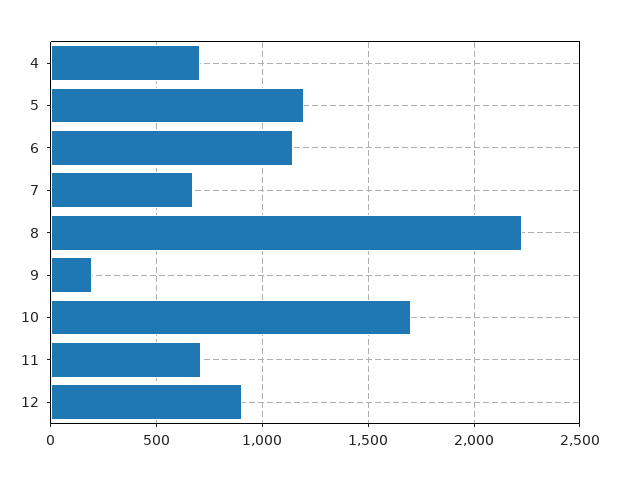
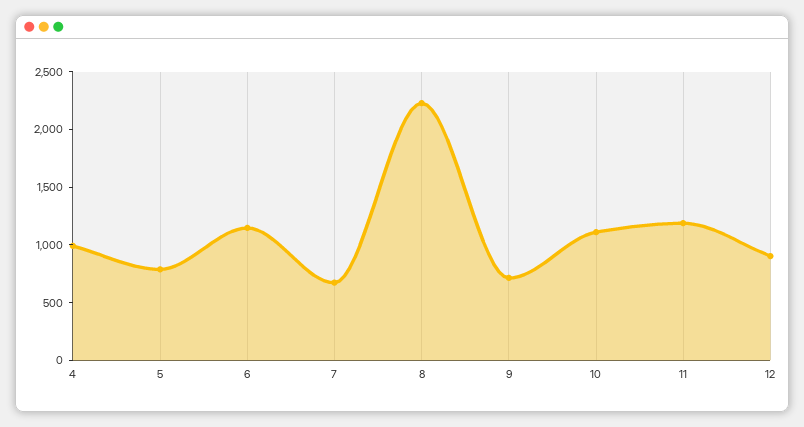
4: 700 -> 1000
5: 1200 -> 800
9: 200 -> 700
10: 1700 -> 1100
11: 700 -> 1200

